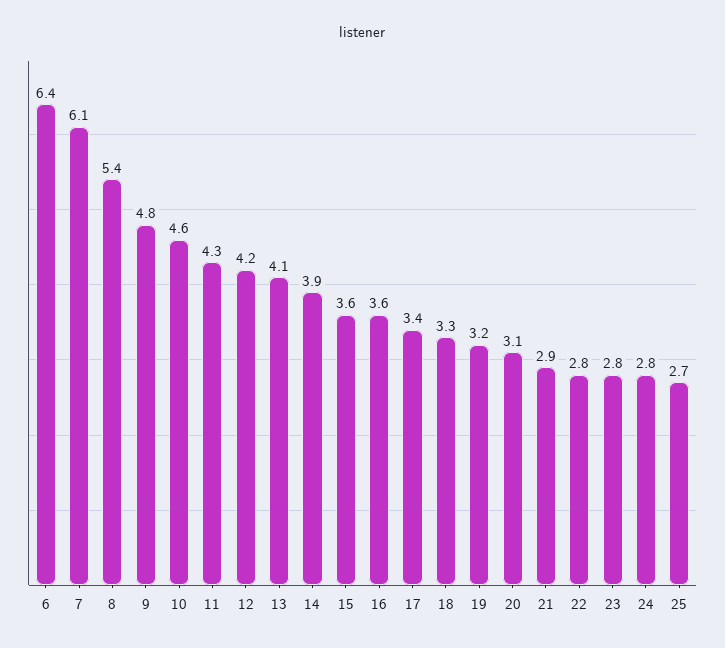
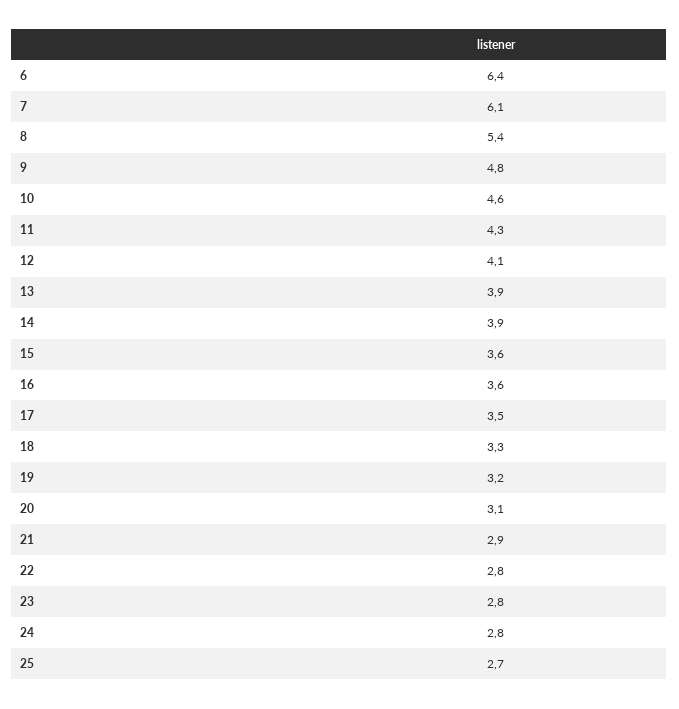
12: 4.2 -> 4.1
13: 4.1 -> 3.9
17: 3.4 -> 3.5

